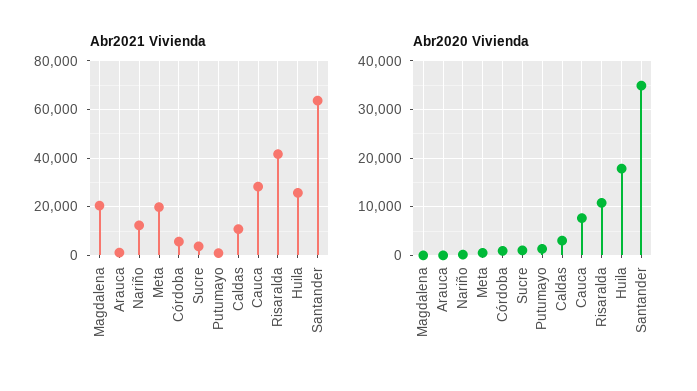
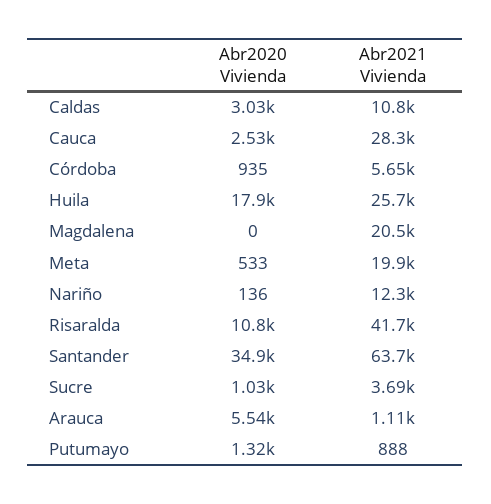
Abr2020 Vivienda, Arauca: 0 -> 5540
Abr2020 Vivienda, Cauca: 8000 -> 2530

